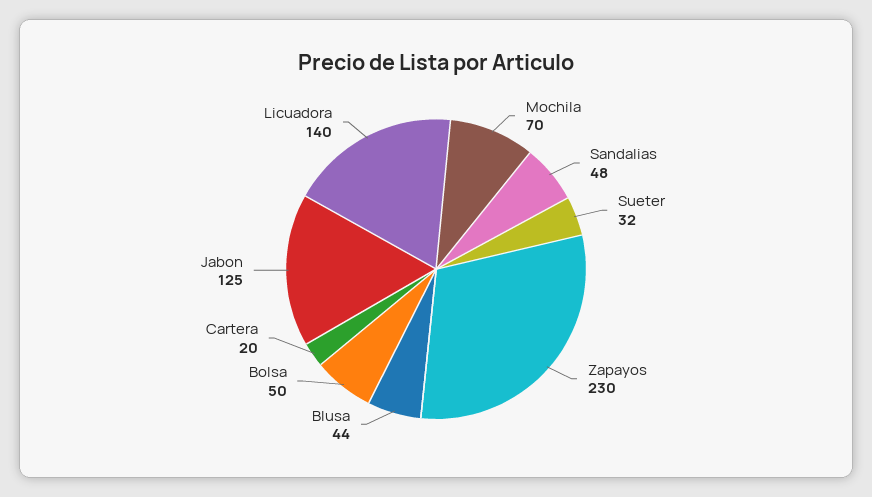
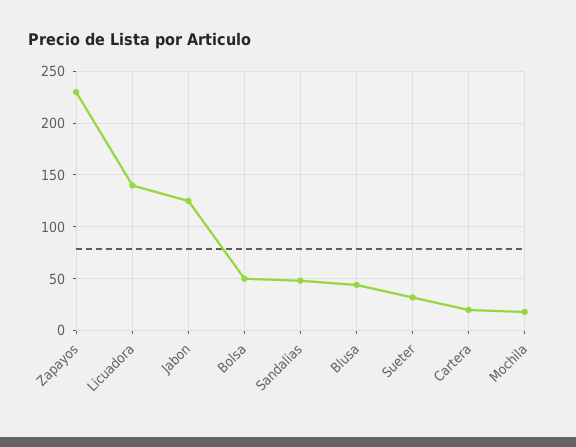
Mochila: 70 -> 20

